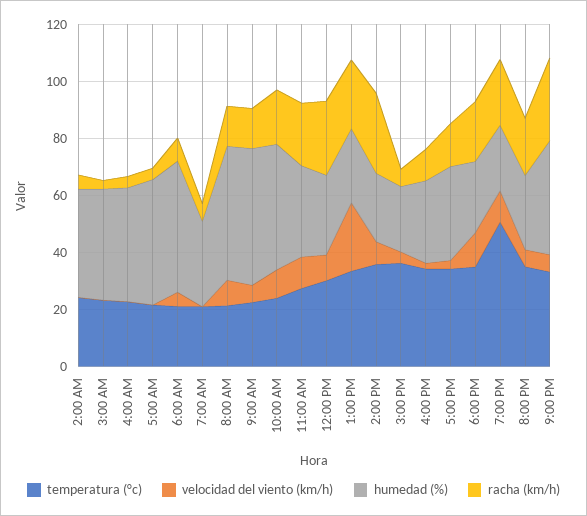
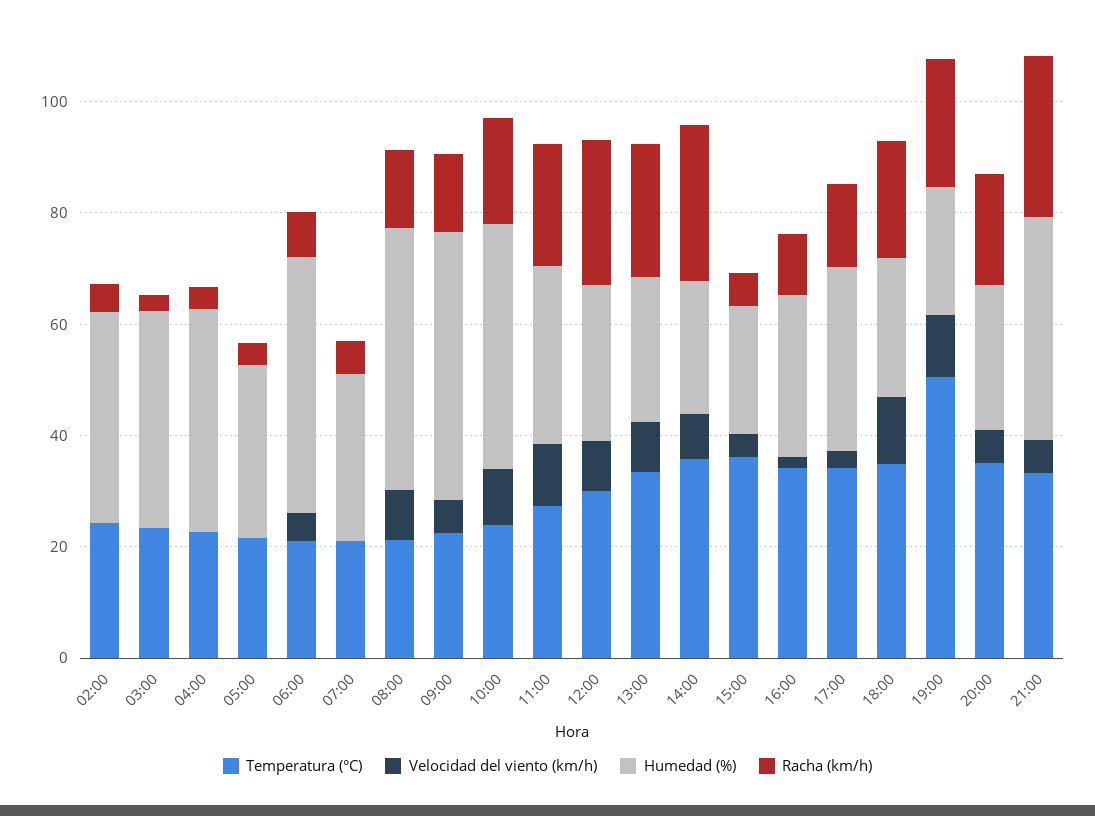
humedad (%), 5:00 AM: 45 -> 30
velocidad del viento (km/h), 1:00 PM: 25 -> 10

